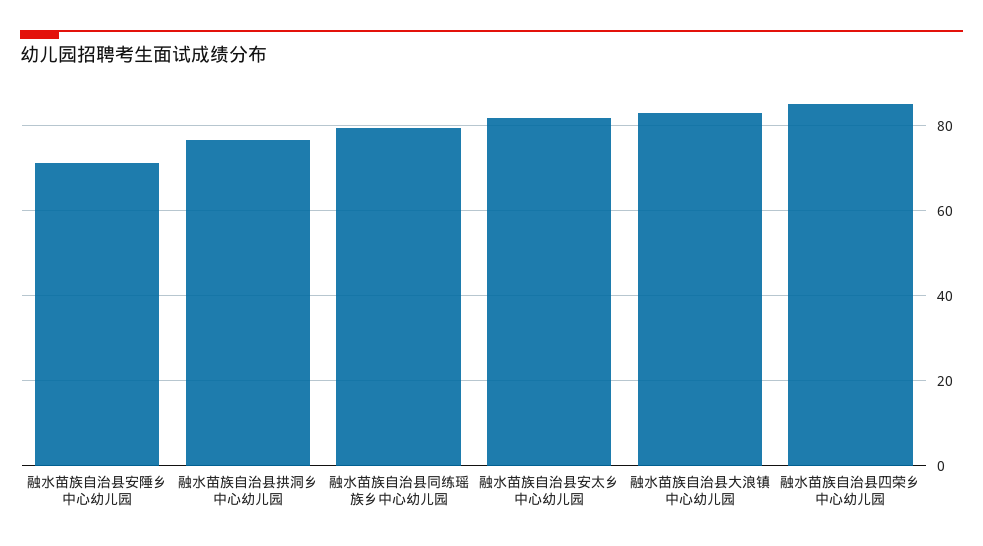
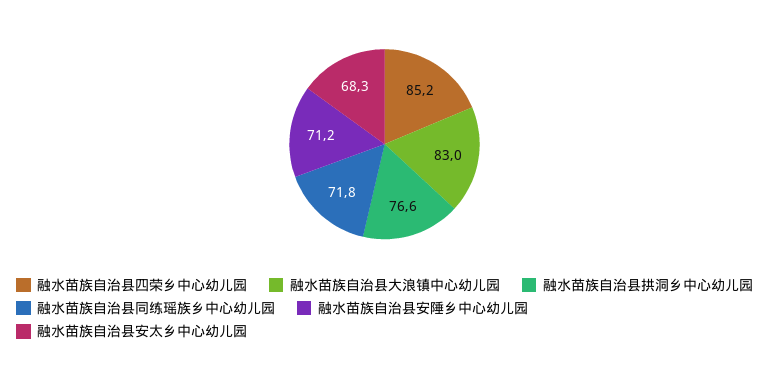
融水苗族自治县同练瑶族乡中心幼儿园: 80 -> 71.8
融水苗族自治县安太乡中心幼儿园: 82 -> 68.3

